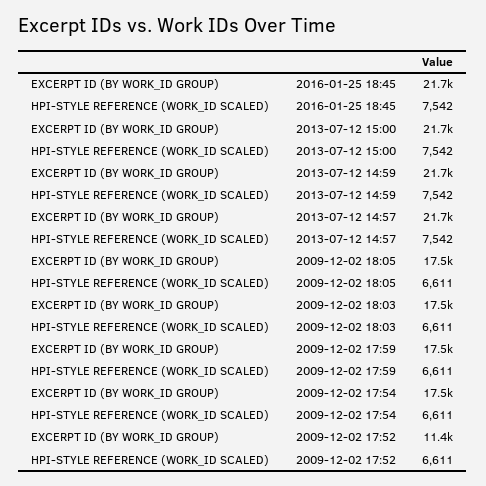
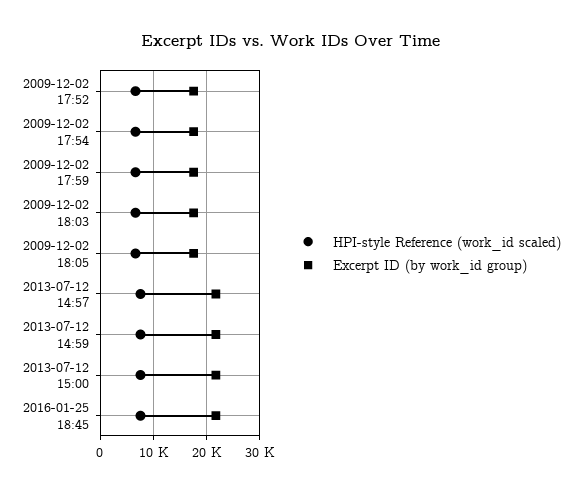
EXCERPT ID (BY WORK_ID GROUP), 2009-12-02 17:52: 11400 -> 18000

